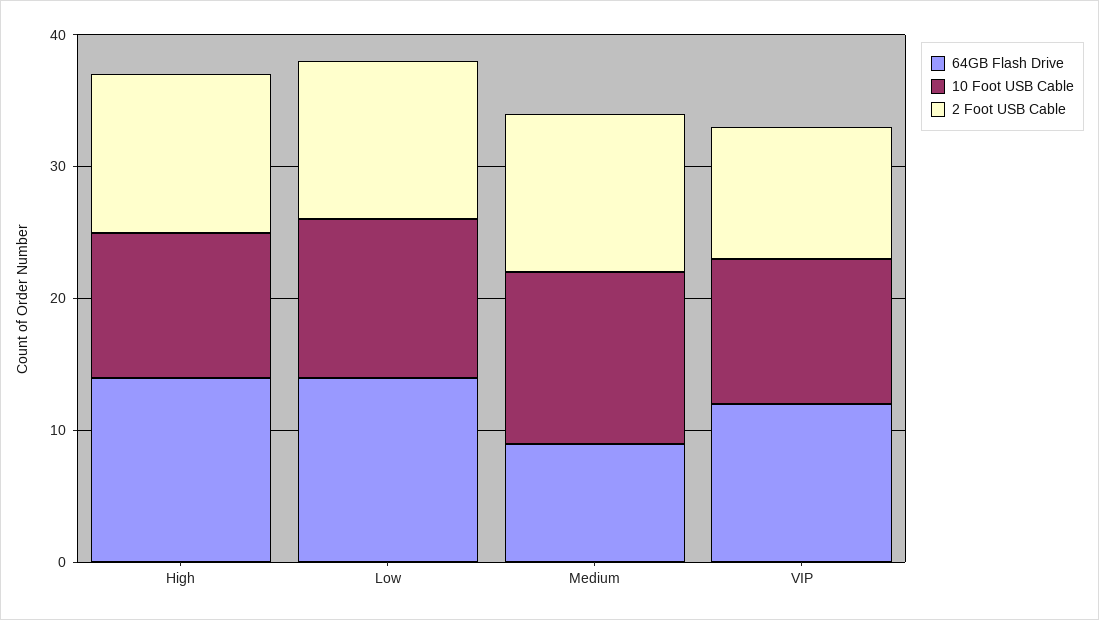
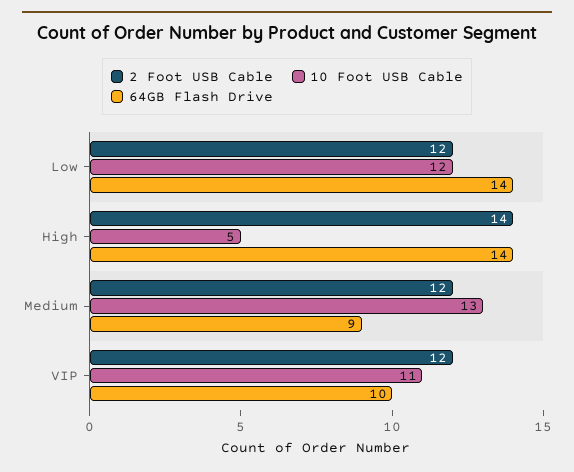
10 Foot USB Cable, High: 11 -> 5
2 Foot USB Cable, High: 12 -> 14
64GB Flash Drive, VIP: 12 -> 10
2 Foot USB Cable, VIP: 10 -> 12

